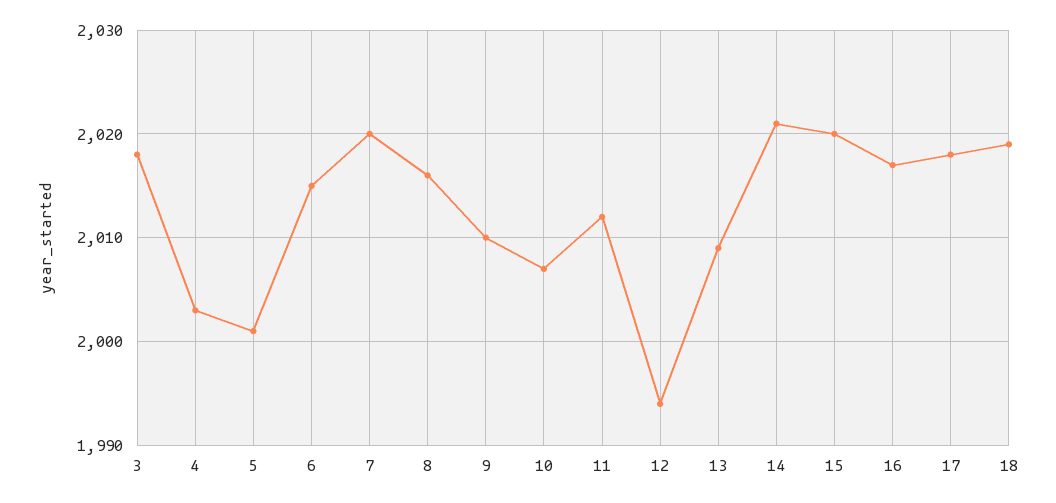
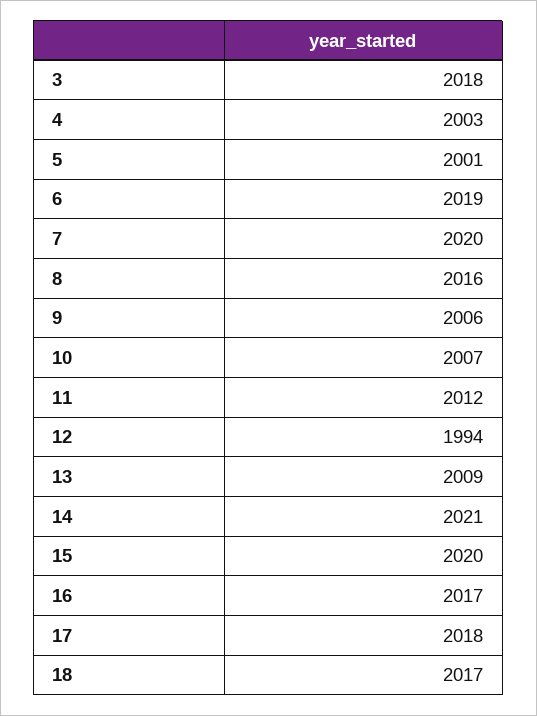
6: 2015 -> 2019
9: 2010 -> 2006
18: 2019 -> 2017

